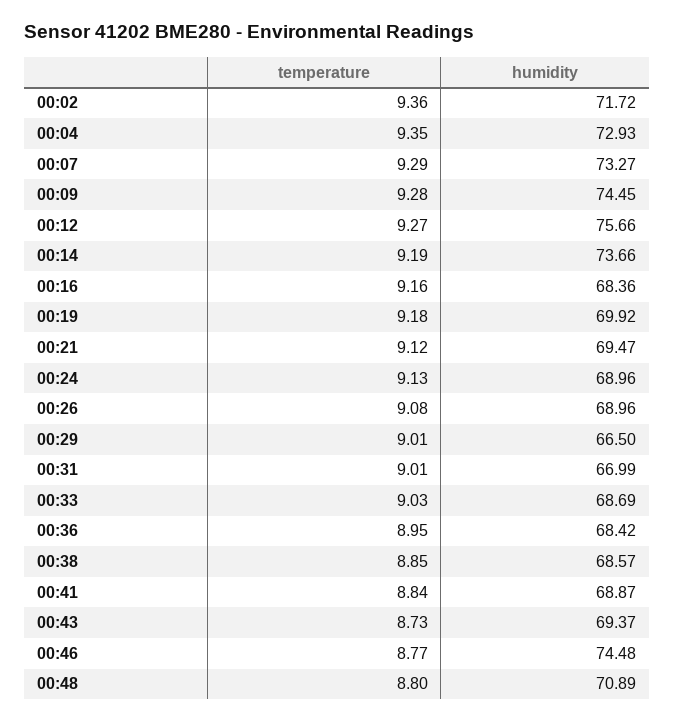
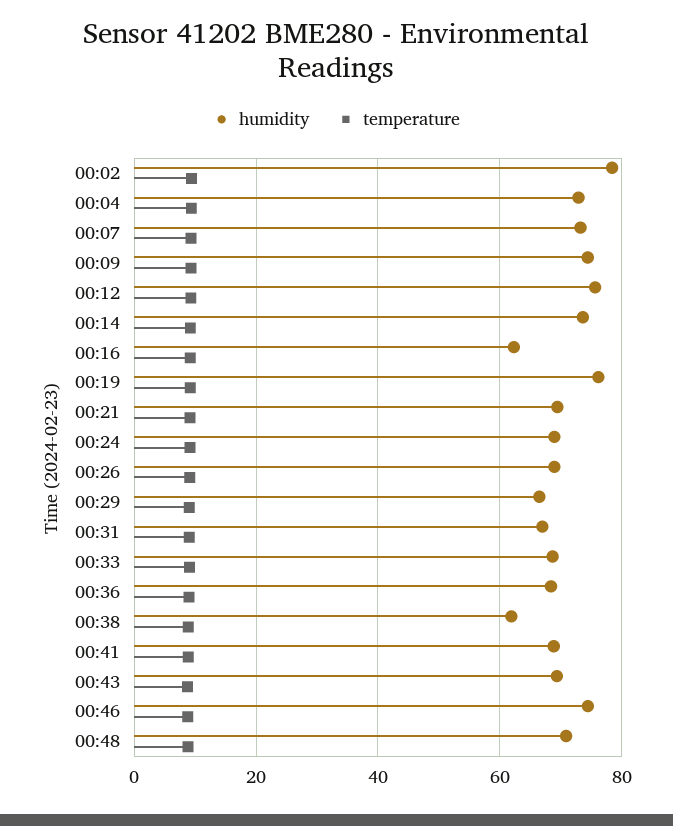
humidity, 00:02: 71.72 -> 78
humidity, 00:16: 68.36 -> 62
humidity, 00:19: 69.92 -> 76
humidity, 00:38: 68.57 -> 62

